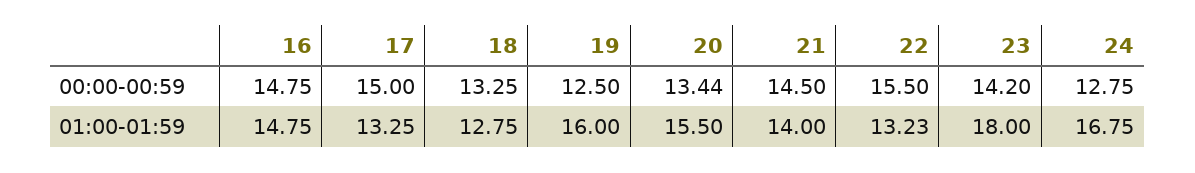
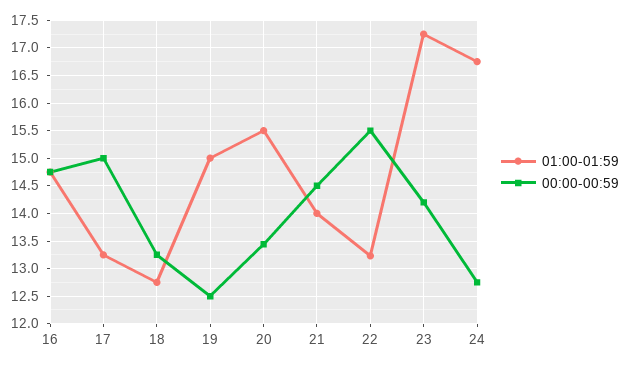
01:00-01:59, 19: 16 -> 15
01:00-01:59, 23: 18 -> 17.25

